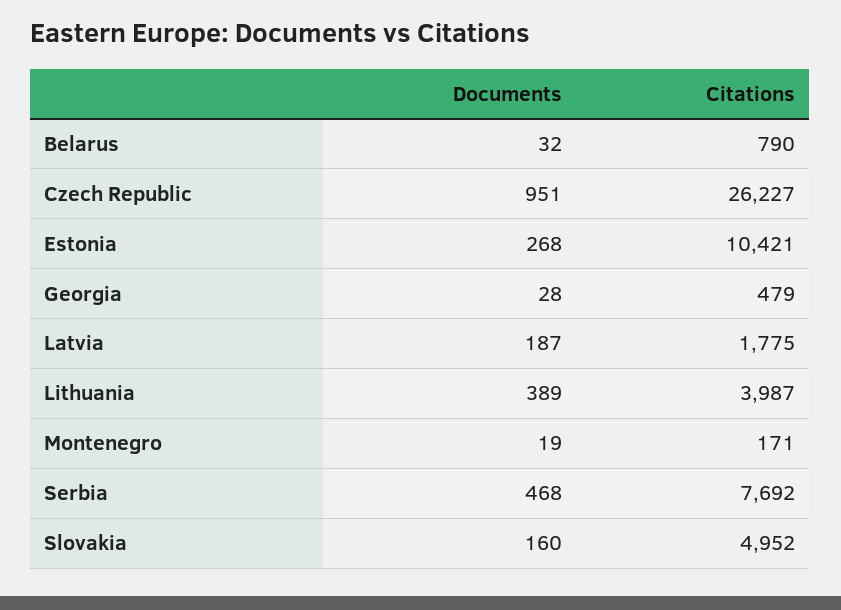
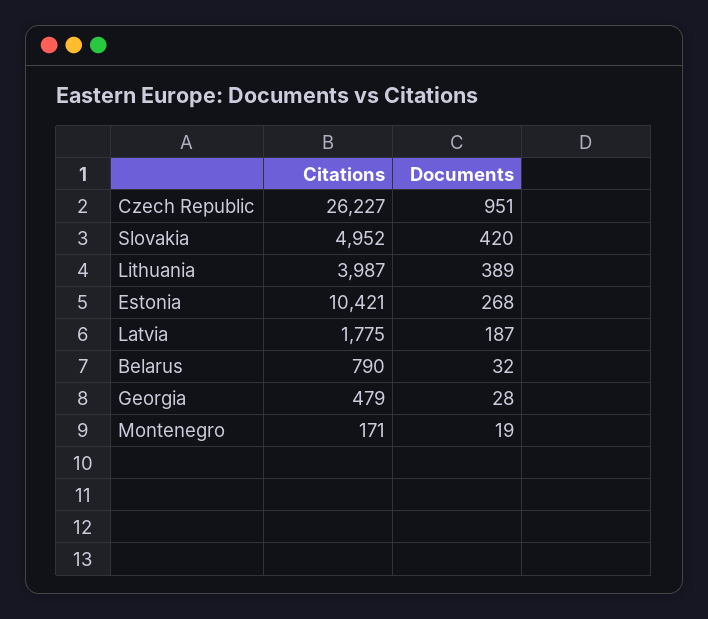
Documents, Serbia: 468 -> none
Citations, Serbia: 7692 -> none
Documents, Slovakia: 160 -> 420

